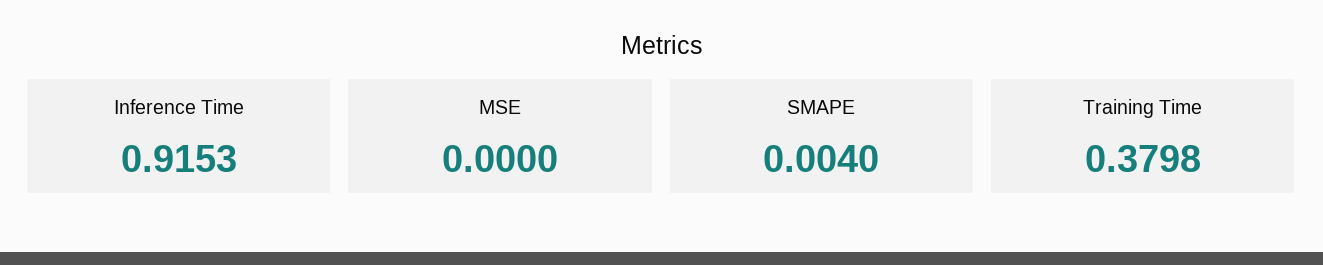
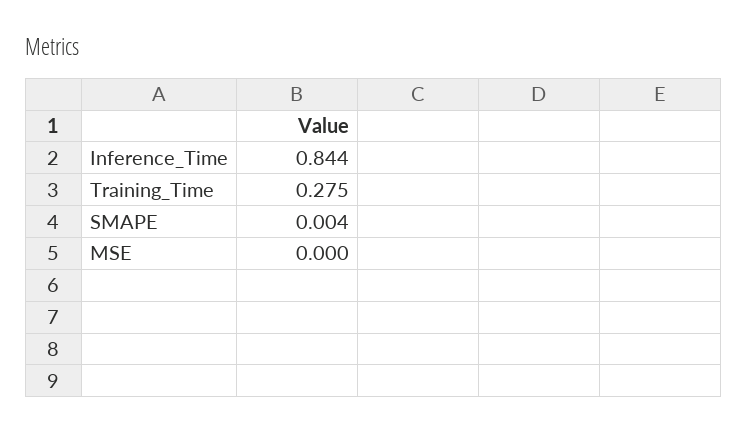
Inference Time: 0.9153 -> 0.844
Training Time: 0.3798 -> 0.275

